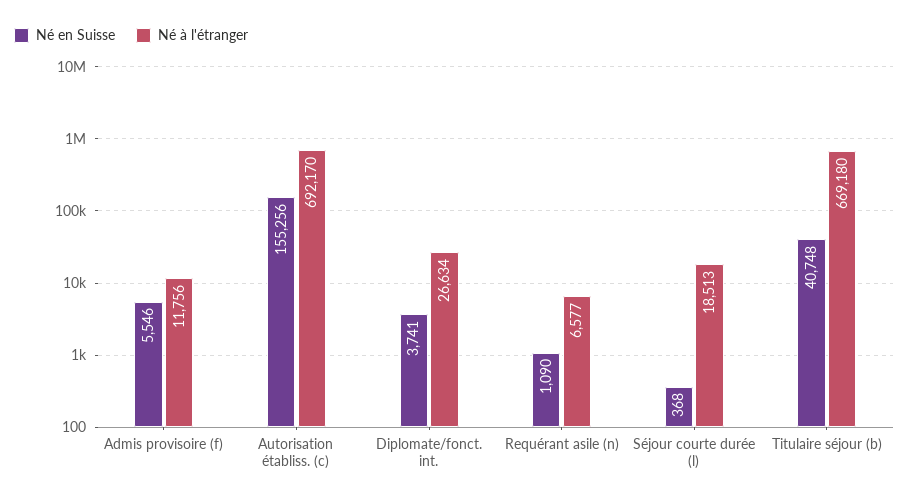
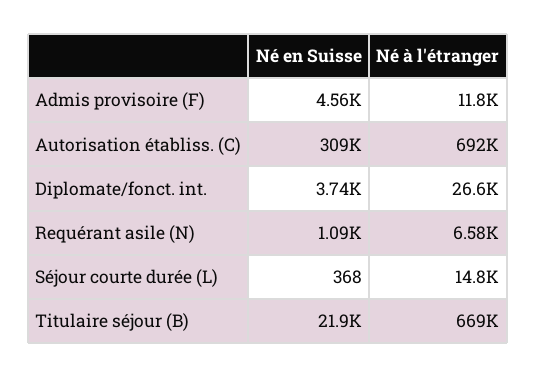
Né en Suisse, Admis provisoire (f): 5546 -> 4560
Né en Suisse, Autorisation établiss. (c): 155256 -> 309000
Né à l'étranger, Séjour courte durée (l): 18513 -> 14800
Né en Suisse, Titulaire séjour (b): 40748 -> 21900

